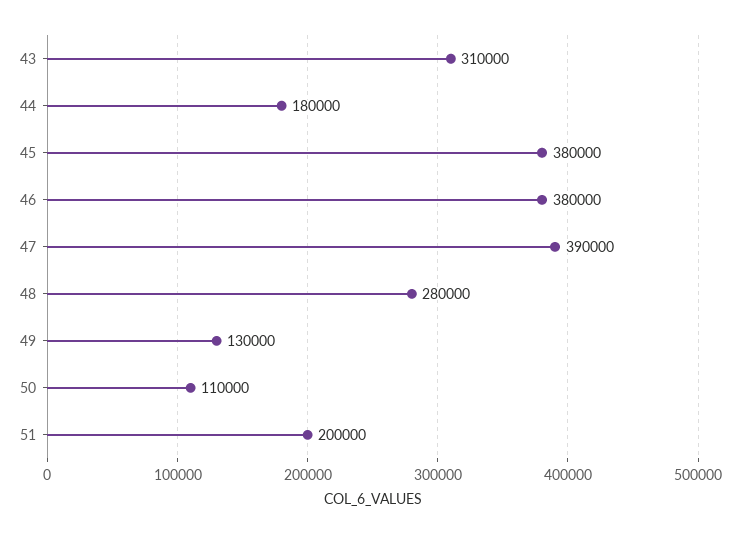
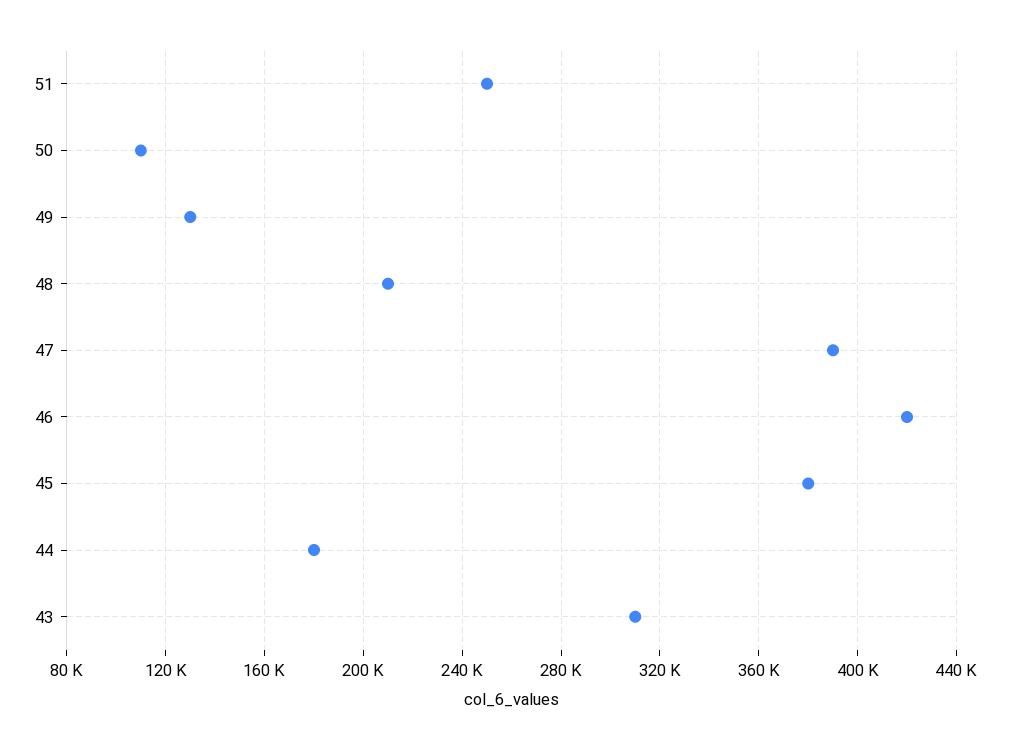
46: 380000 -> 420000
48: 280000 -> 210000
51: 200000 -> 250000

